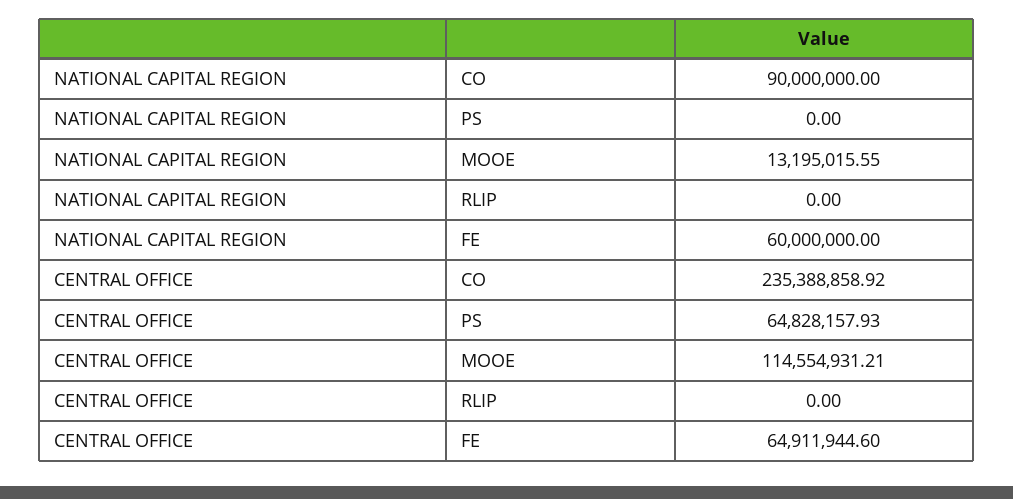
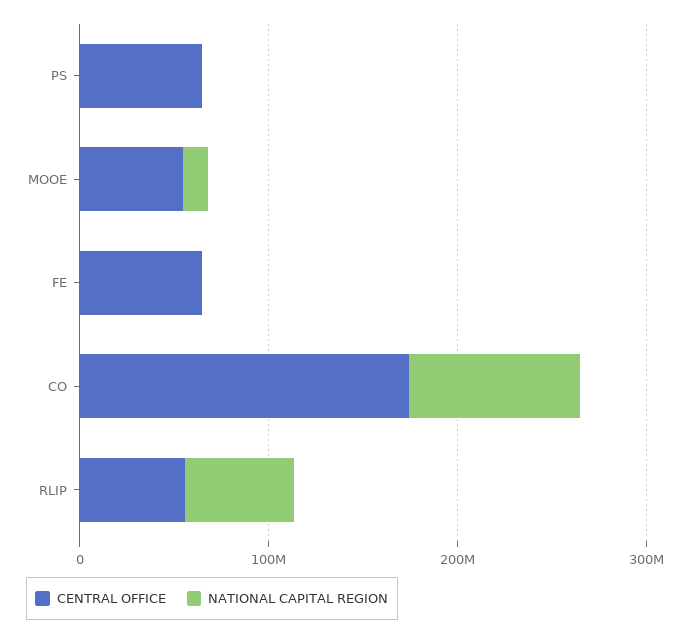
NATIONAL CAPITAL REGION, RLIP: 0 -> 60000000
NATIONAL CAPITAL REGION, FE: 60000000 -> 0
CENTRAL OFFICE, CO: 235388858.92 -> 180000000
CENTRAL OFFICE, MOOE: 114554931.21 -> 60000000
CENTRAL OFFICE, RLIP: 0 -> 60000000

